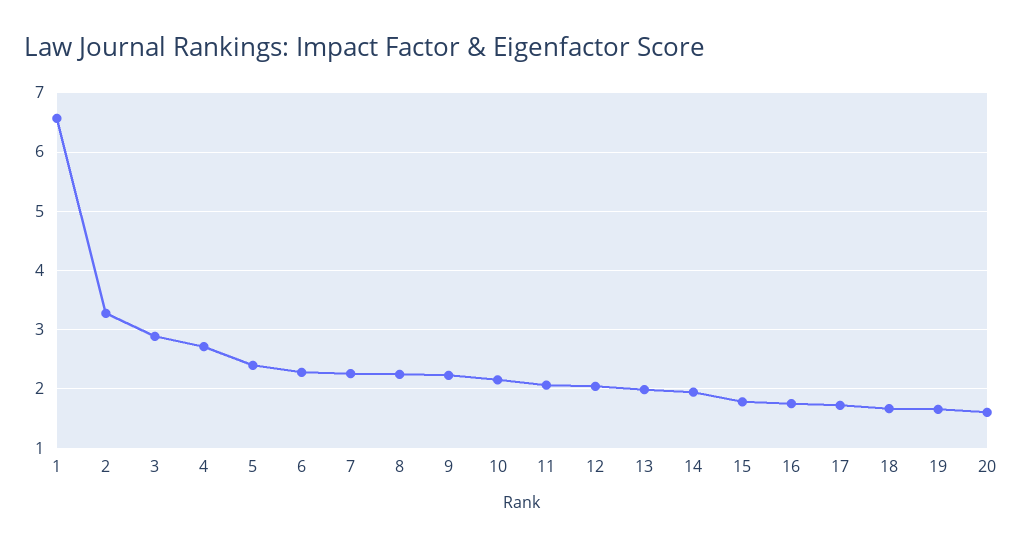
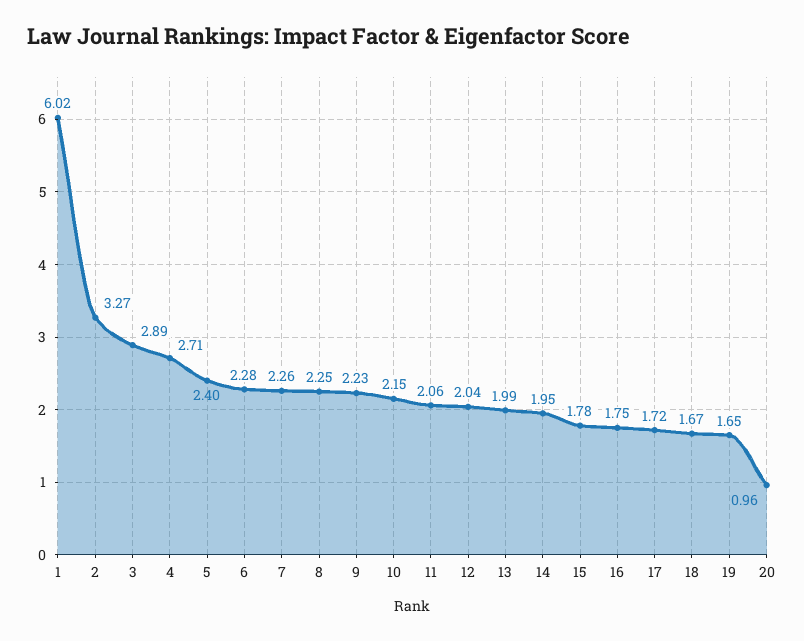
1: 6.6 -> 6.02
20: 1.6 -> 0.96

